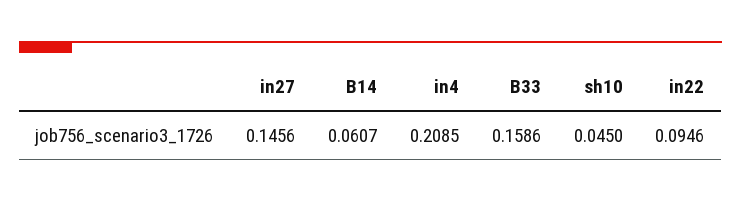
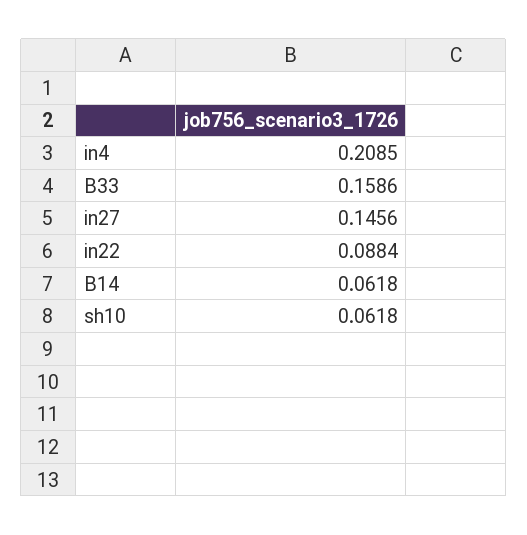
B14: 0.0607 -> 0.0618
sh10: 0.045 -> 0.0618
in22: 0.0946 -> 0.0884

